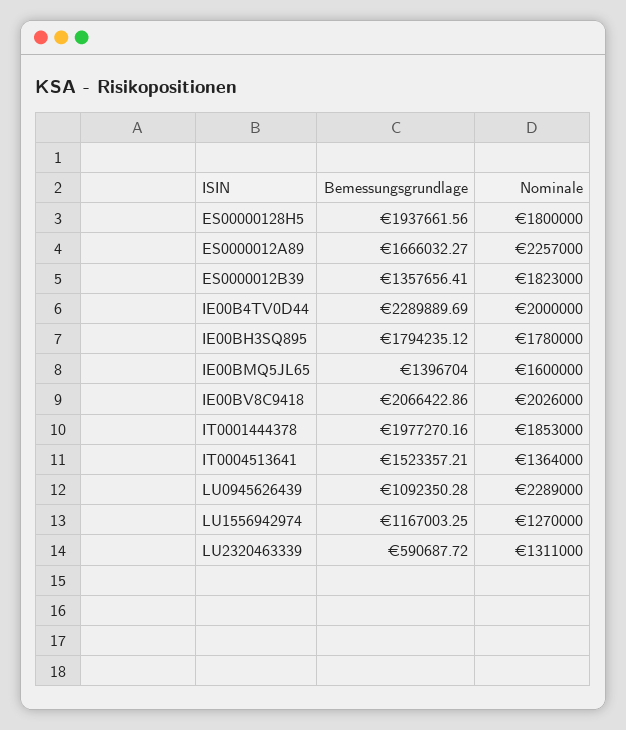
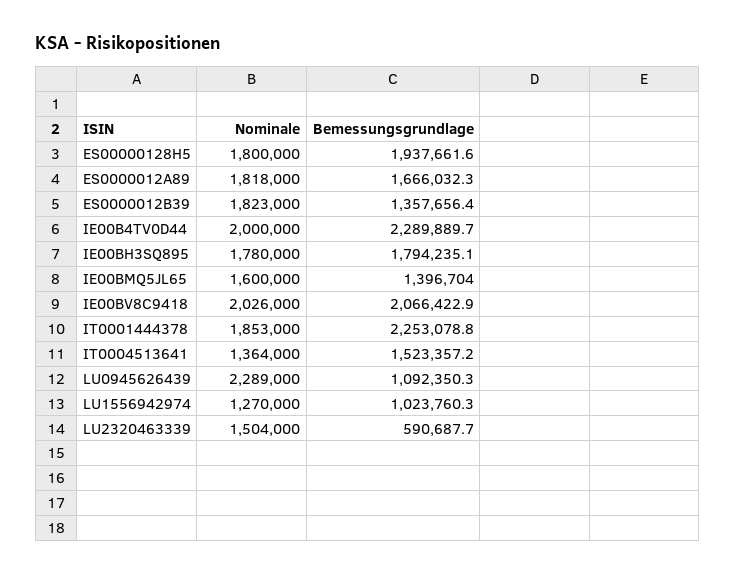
Nominale, ES0000012A89: 2257000 -> 1818000
Bemessungsgrundlage, IT0001444378: 1977270.16 -> 2253078.8
Bemessungsgrundlage, LU1556942974: 1167003.25 -> 1023760.3
Nominale, LU2320463339: 1311000 -> 1504000

